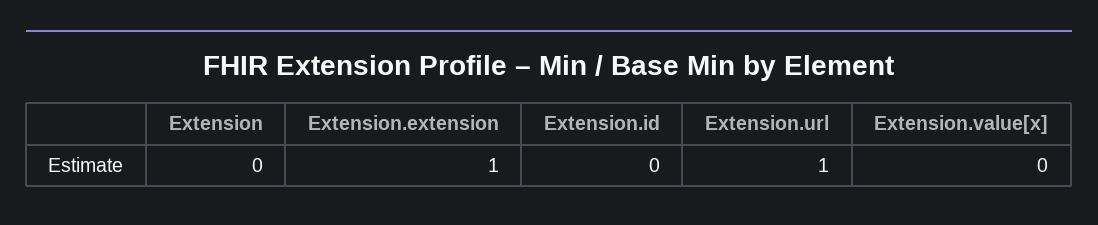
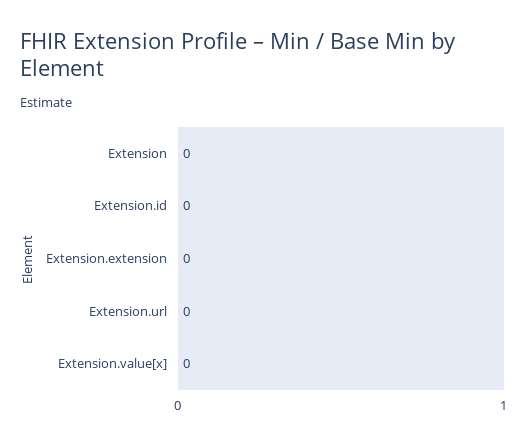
Extension.extension: 1 -> 0
Extension.url: 1 -> 0

